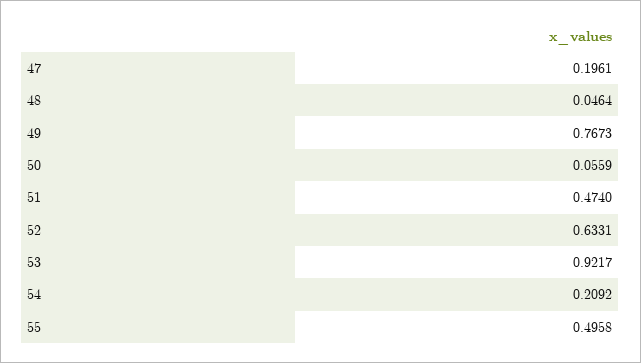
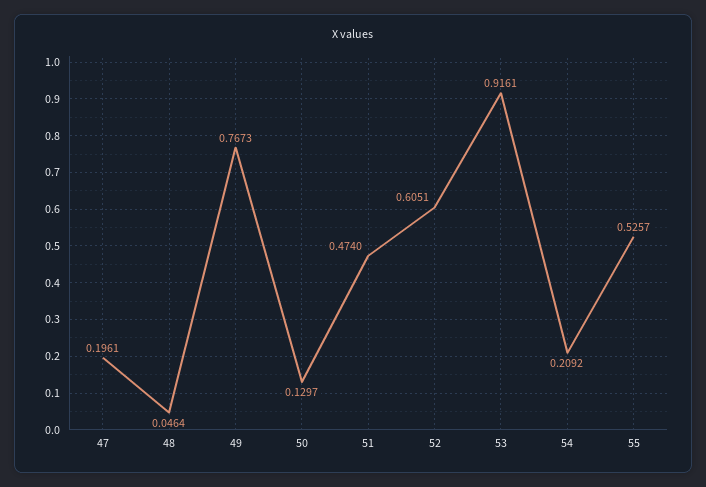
50: 0.0559 -> 0.1297
52: 0.6331 -> 0.6051
53: 0.9217 -> 0.9161
55: 0.4958 -> 0.5257

